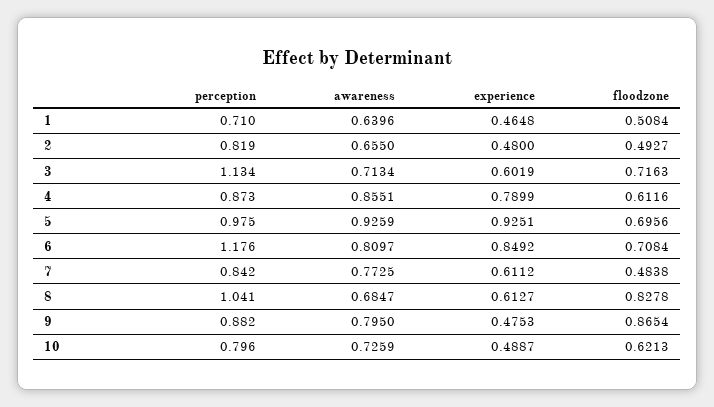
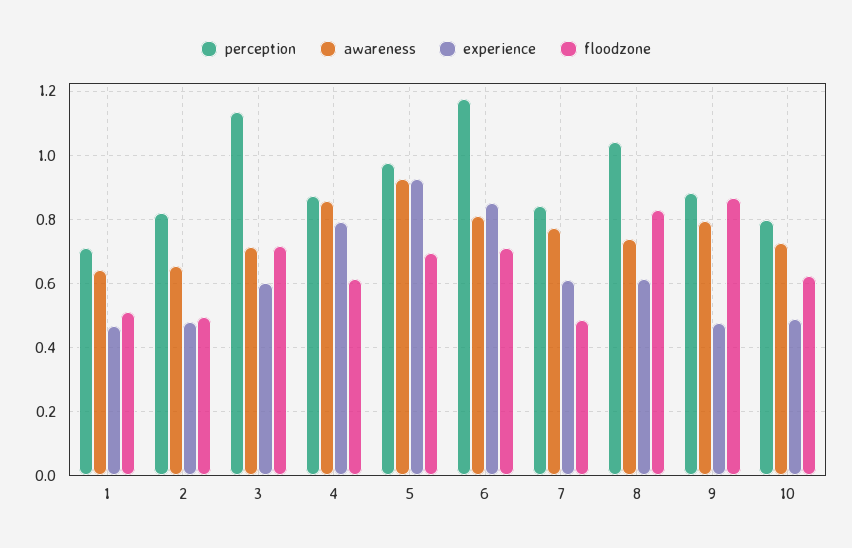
awareness, 8: 0.6847 -> 0.74

